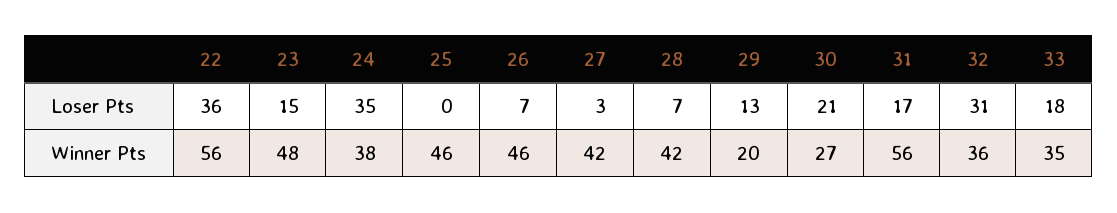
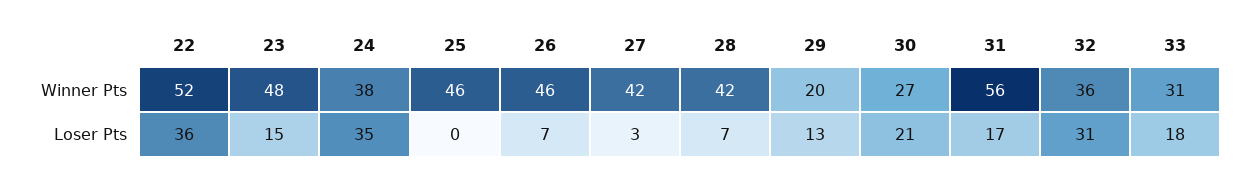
22, Winner Pts: 56 -> 52
33, Winner Pts: 35 -> 31

